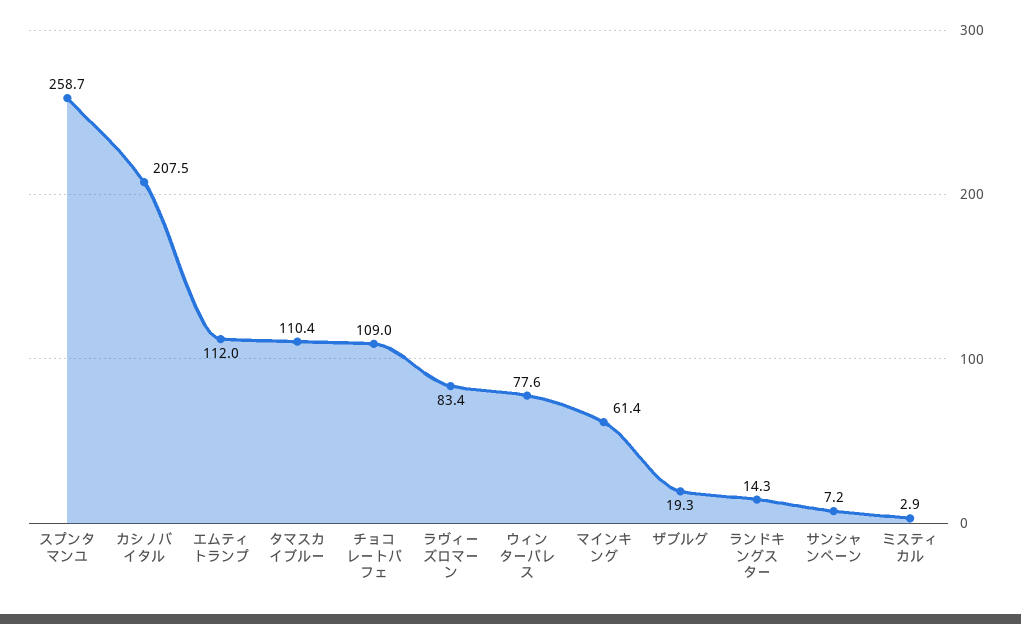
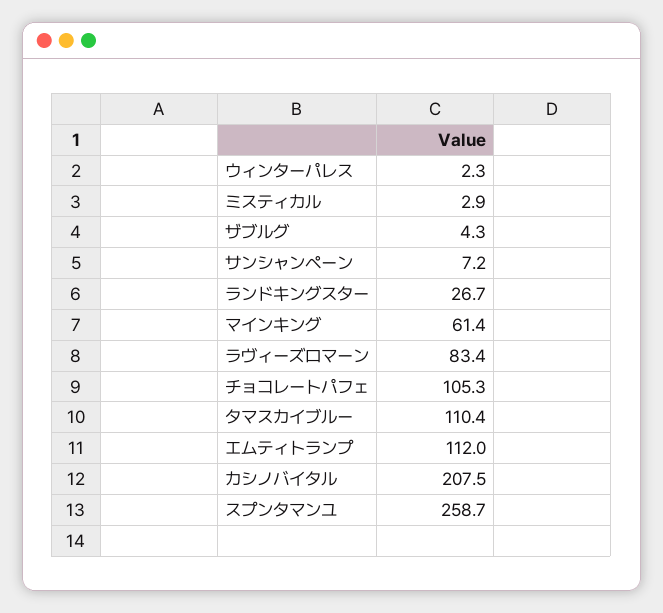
チョコレートパフェ: 109 -> 105.3
ウィンターパレス: 77.6 -> 2.3
ザブルグ: 19.3 -> 4.3
ランドキングスター: 14.3 -> 26.7

